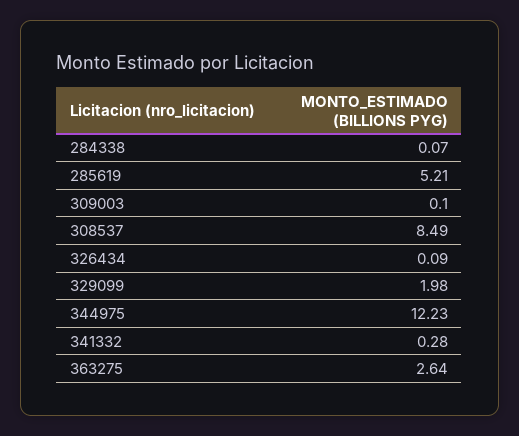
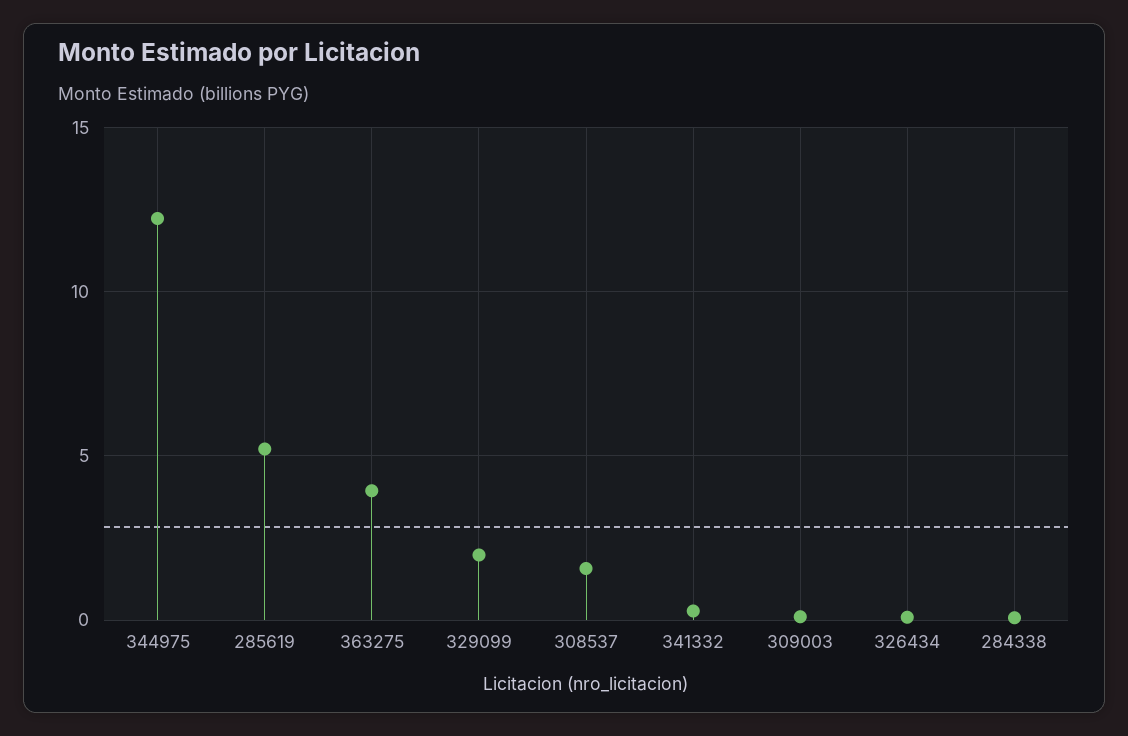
308537: 8.49 -> 1.5
363275: 2.64 -> 4

